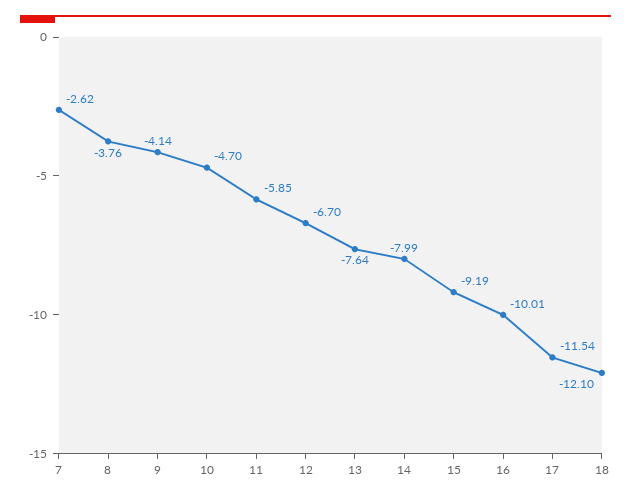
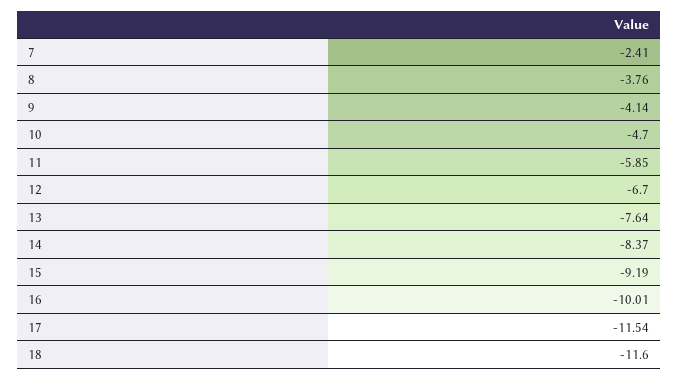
7: -2.62 -> -2.41
14: -7.99 -> -8.37
18: -12.1 -> -11.6

